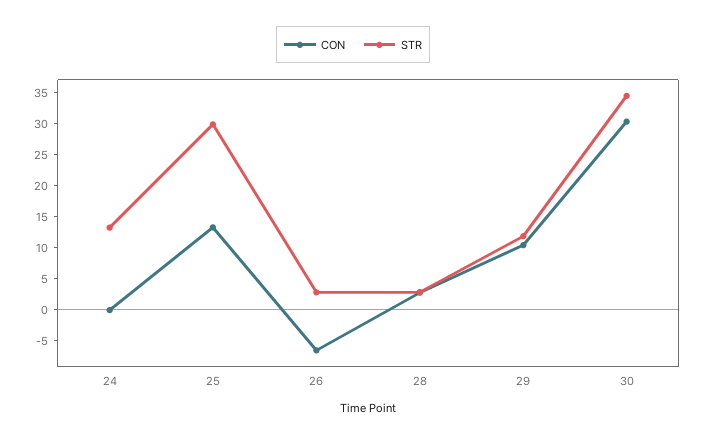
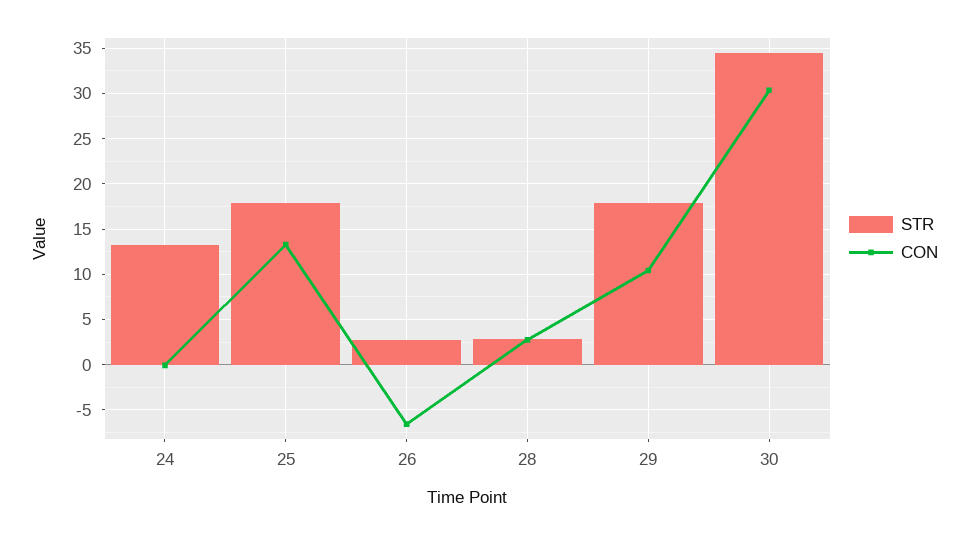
STR, 25: 30 -> 18
STR, 29: 12.5 -> 18

